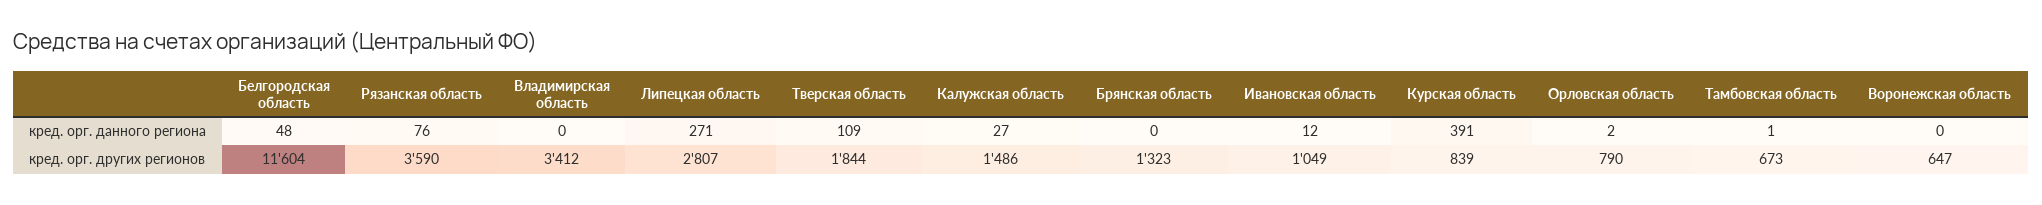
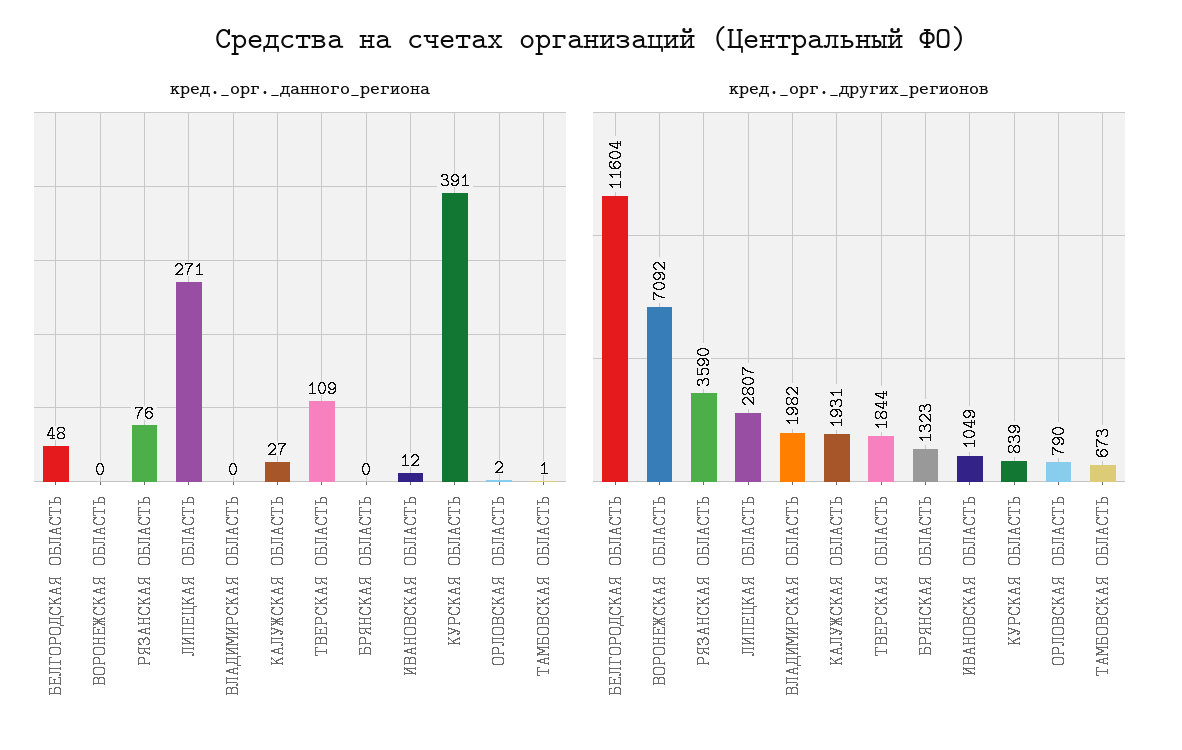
кред. орг. других регионов, Владимирская область: 3412 -> 1982
кред. орг. других регионов, Калужская область: 1486 -> 1931
кред. орг. других регионов, Воронежская область: 647 -> 7092

